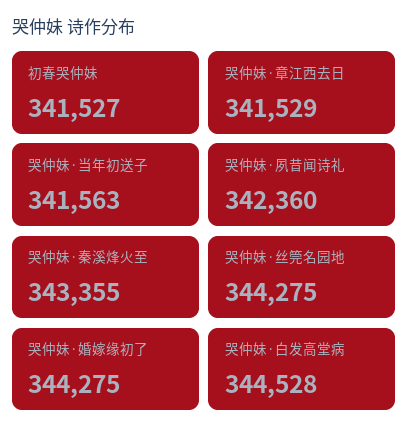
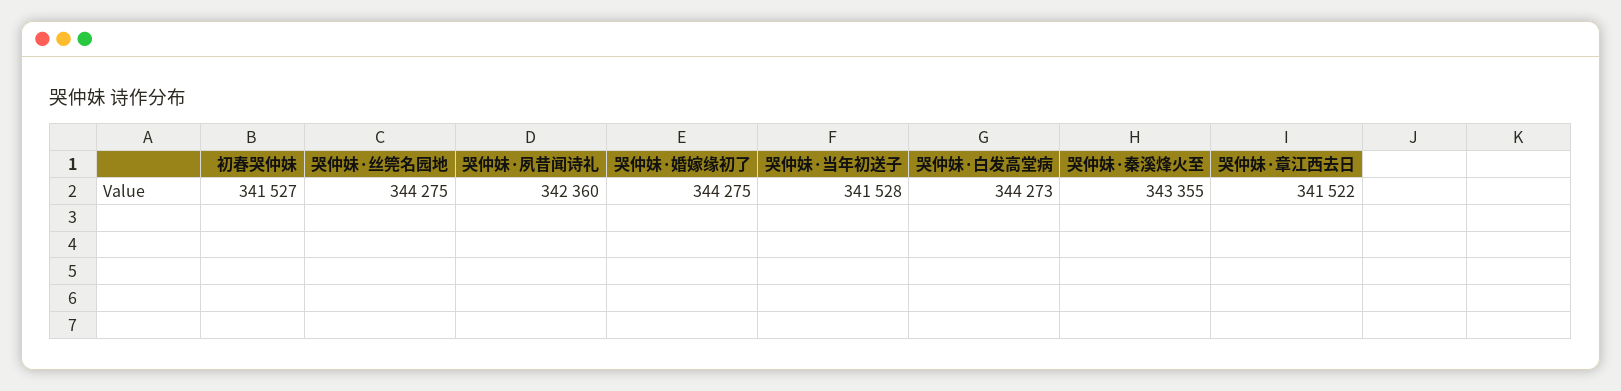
哭仲妹·章江西去日: 341529 -> 341522
哭仲妹·当年初送子: 341563 -> 341528
哭仲妹·白发高堂病: 344528 -> 344273

